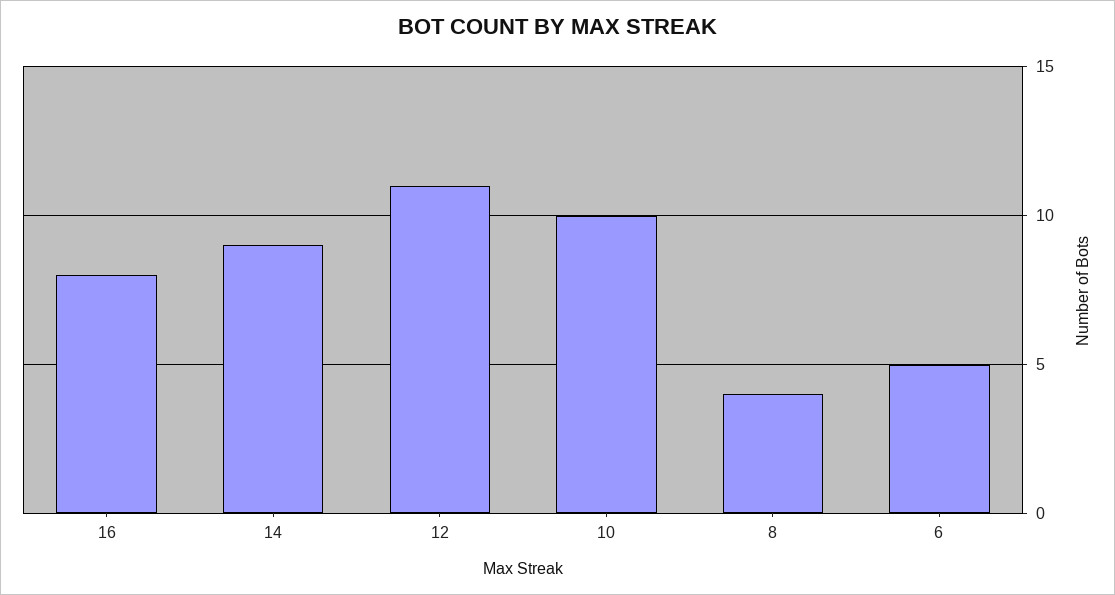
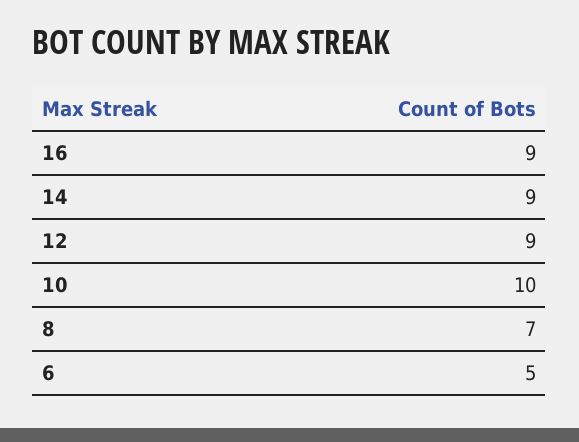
16: 8 -> 9
12: 11 -> 9
8: 4 -> 7

